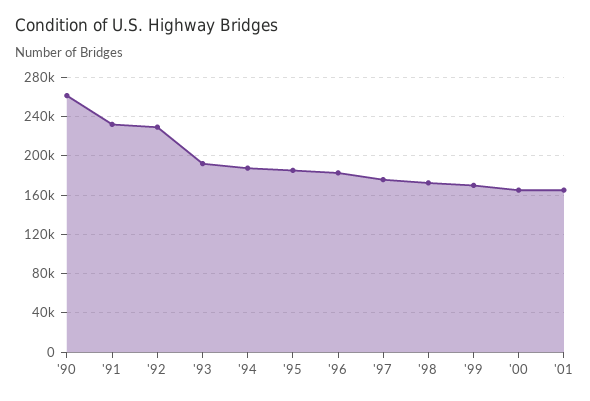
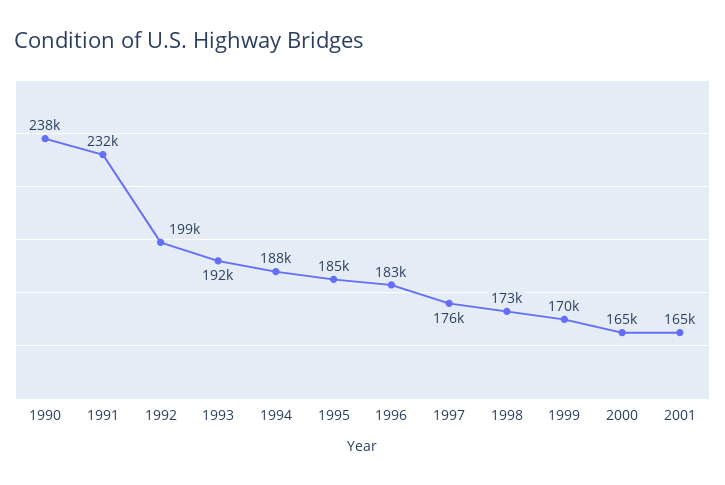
'90: 260000 -> 238000
'92: 230000 -> 199000

